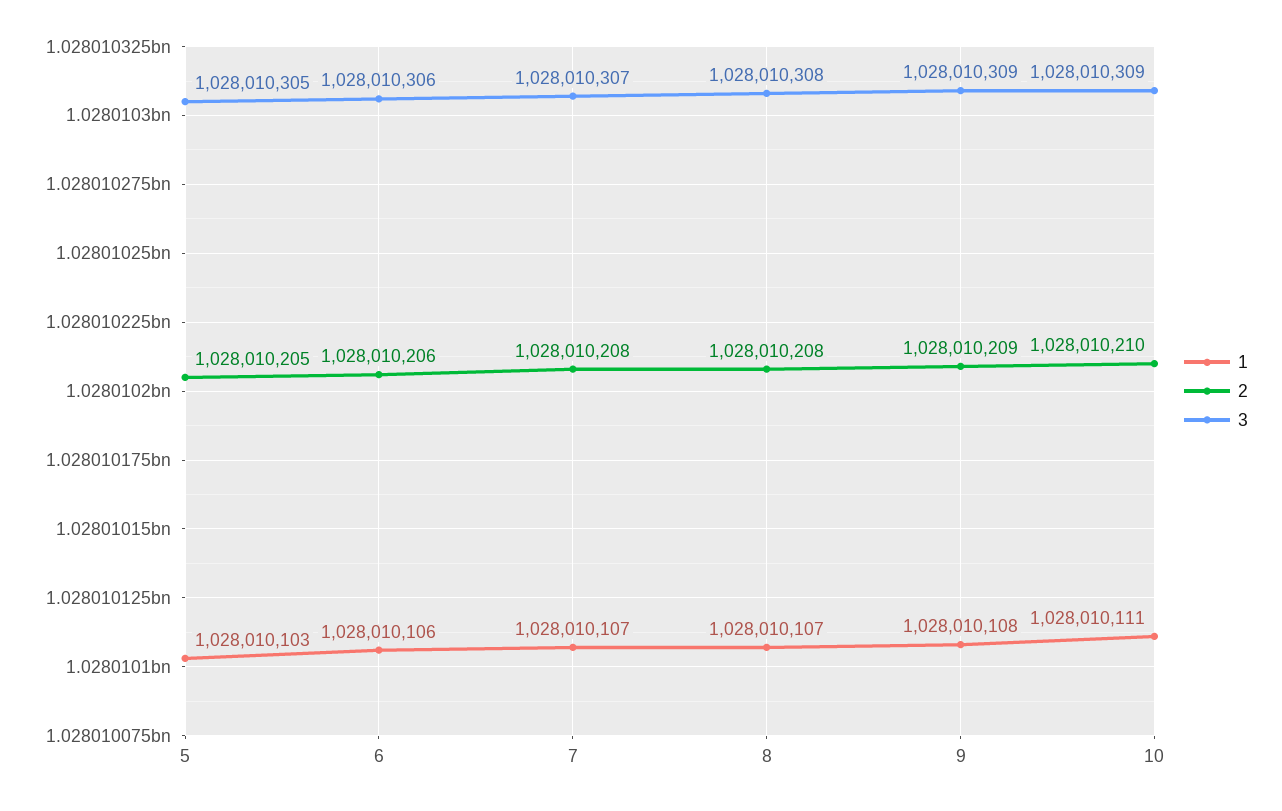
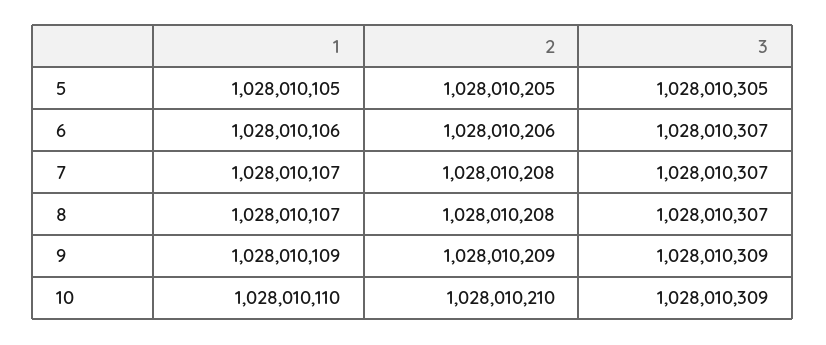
1, 5: 1028010103 -> 1028010105
3, 6: 1028010306 -> 1028010307
3, 8: 1028010308 -> 1028010307
1, 9: 1028010108 -> 1028010109
1, 10: 1028010111 -> 1028010110

